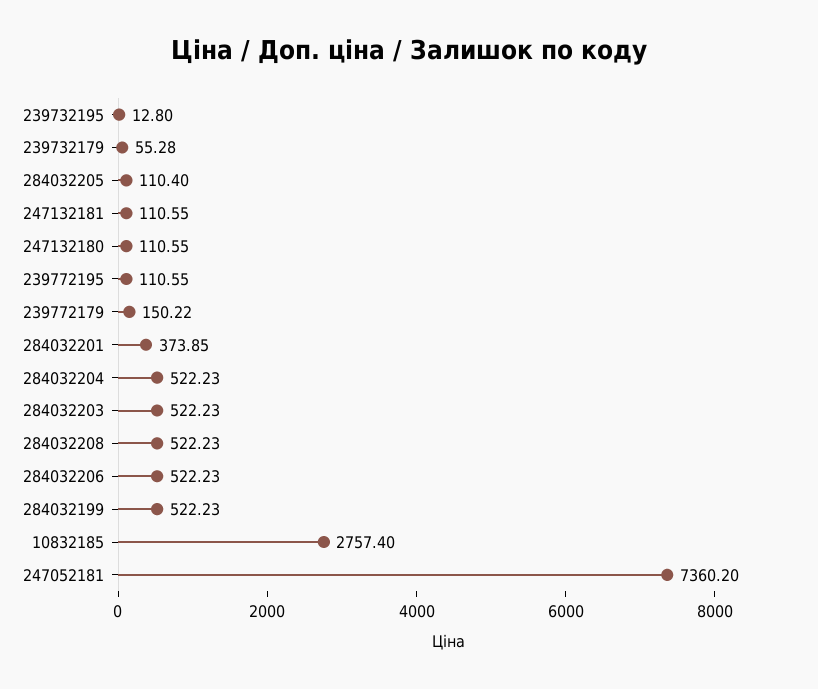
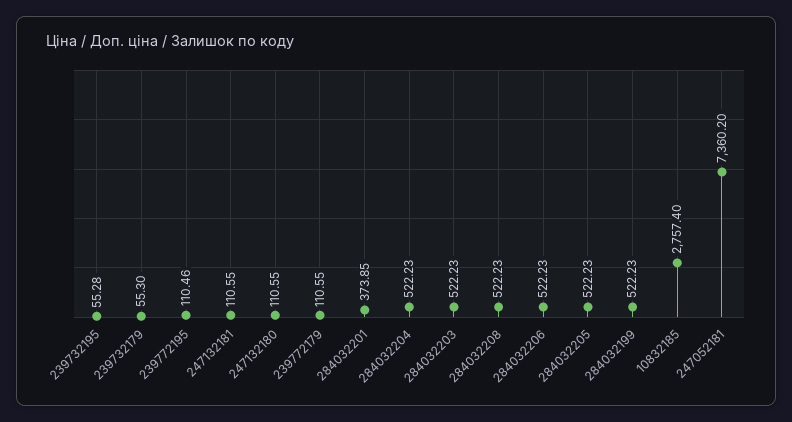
239732195: 12.8 -> 55.28
239732179: 55.28 -> 55.3
284032205: 110.4 -> 522.23
239772195: 110.55 -> 110.46
239772179: 150.22 -> 110.55

